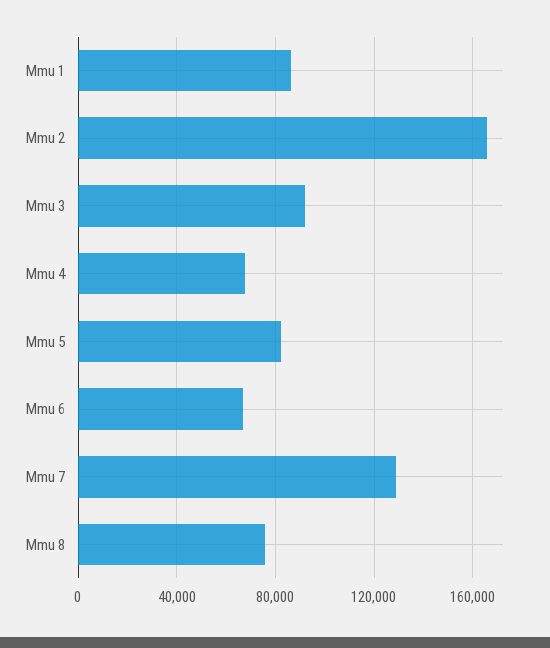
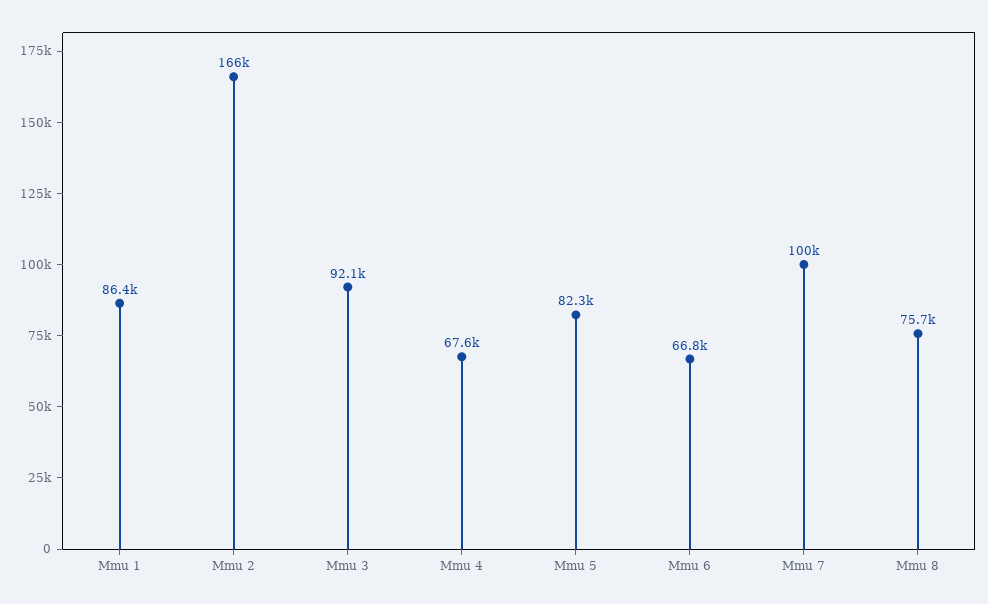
Mmu 7: 130000 -> 100000

